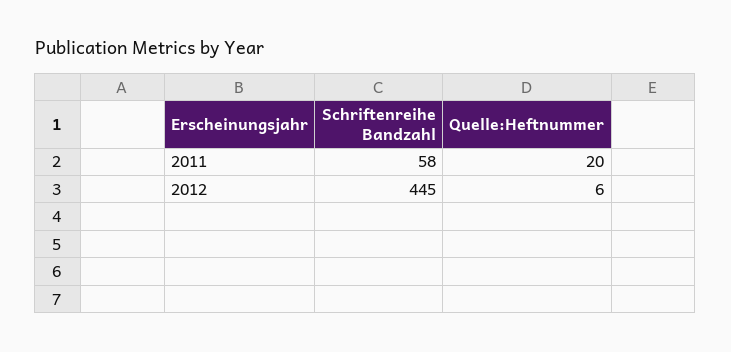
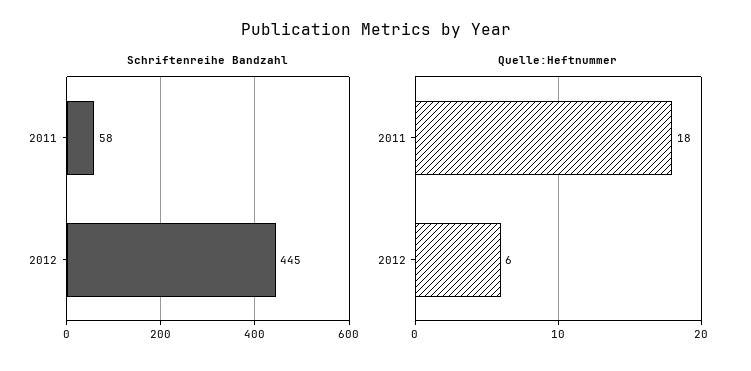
Quelle:Heftnummer, 2011: 20 -> 18

